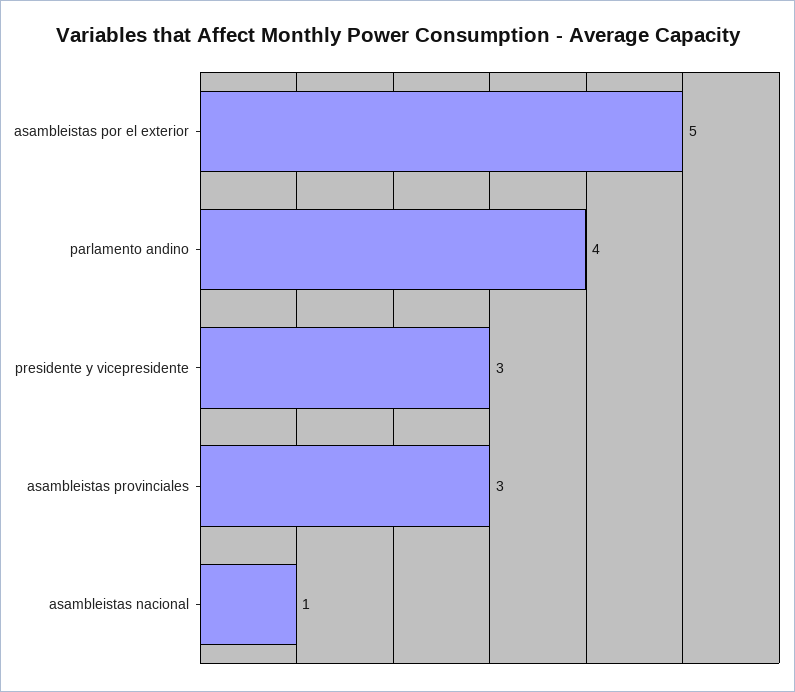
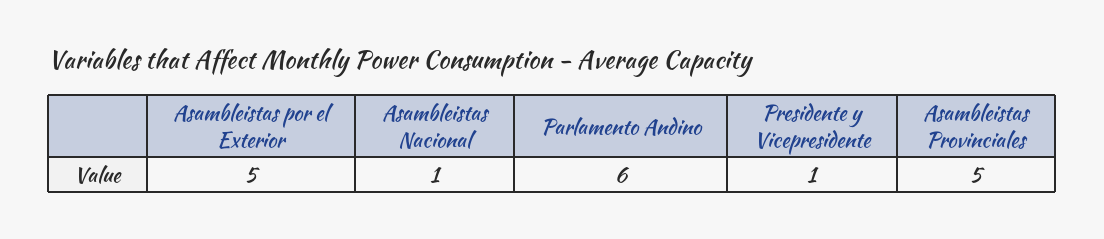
parlamento andino: 4 -> 6
presidente y vicepresidente: 3 -> 1
asambleistas provinciales: 3 -> 5

